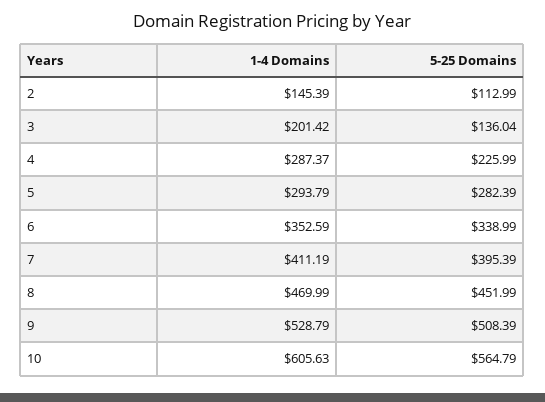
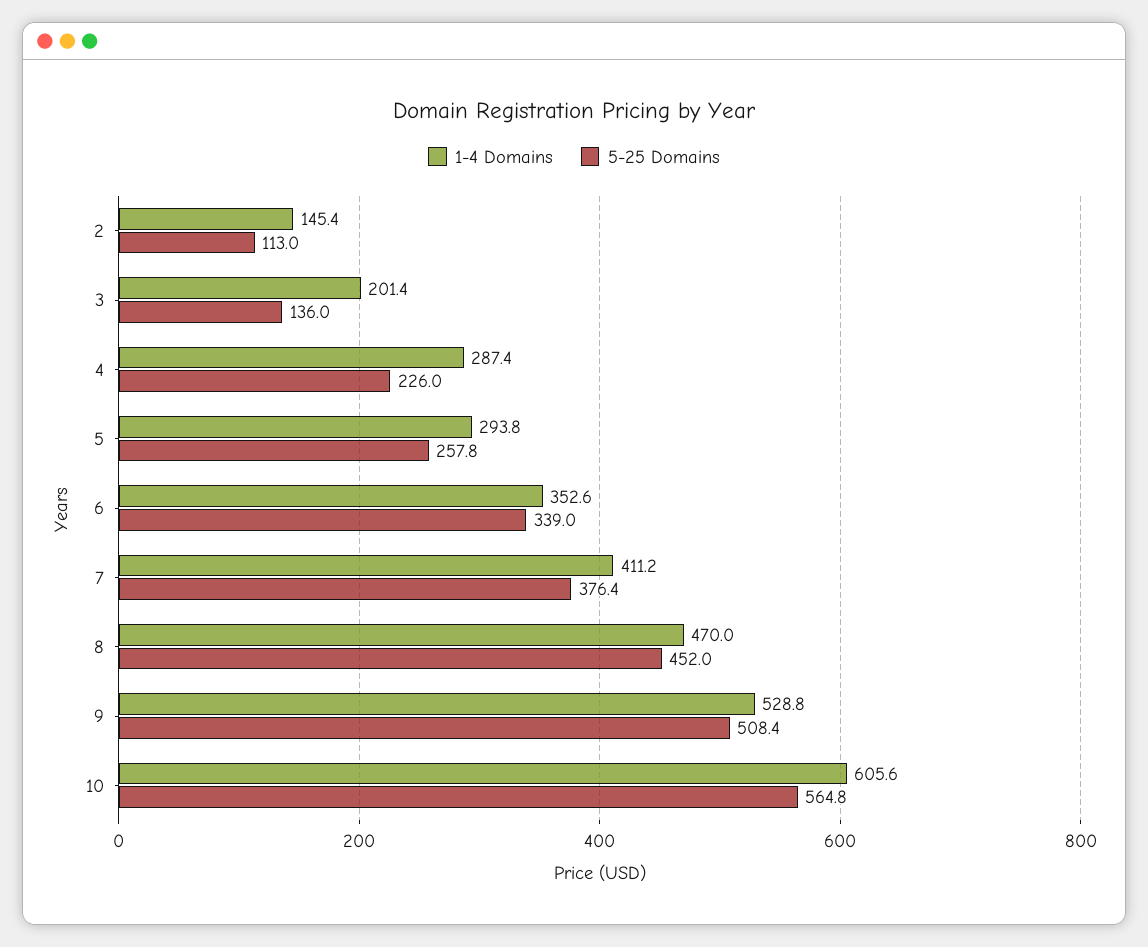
5-25 Domains, 5: 282.39 -> 257.8
5-25 Domains, 7: 395.39 -> 376.4

